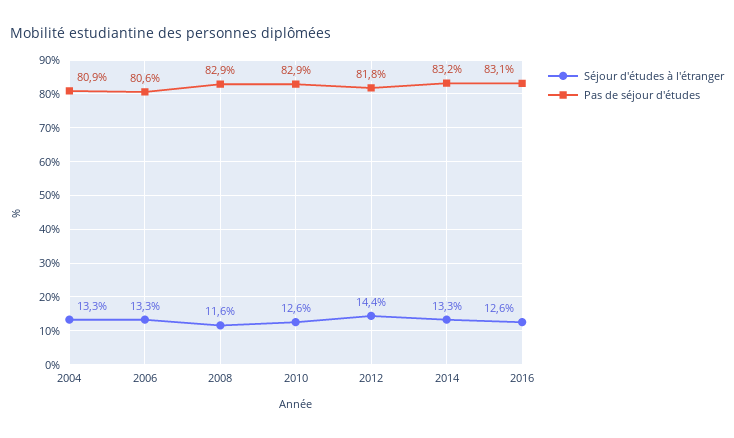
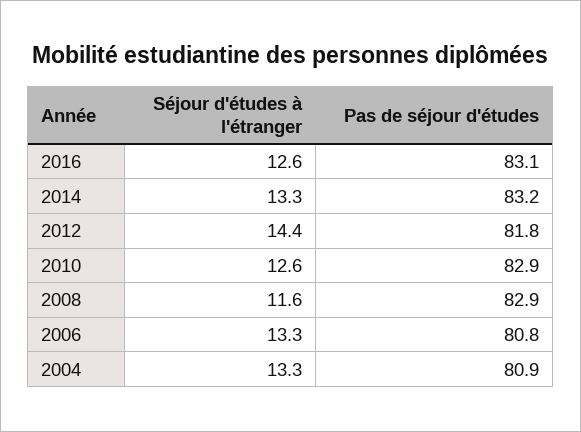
Pas de séjour d'études, 2006: 80.6 -> 80.8

